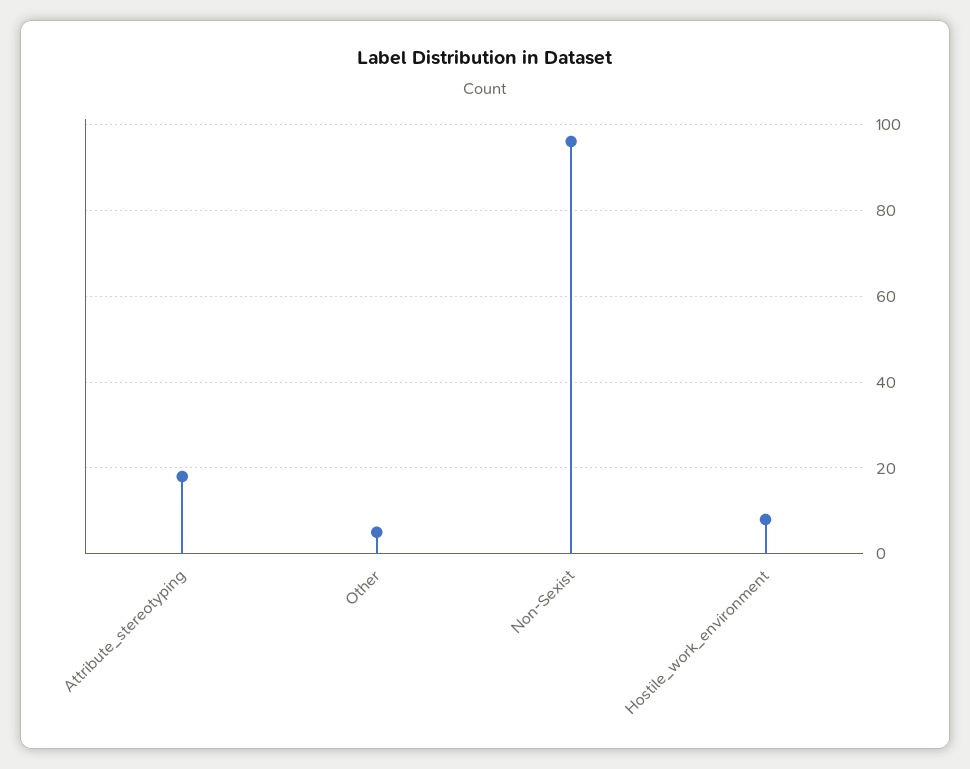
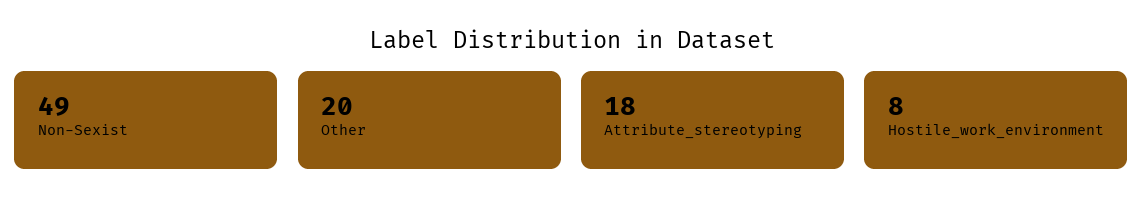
Other: 5 -> 20
Non-Sexist: 95 -> 49

